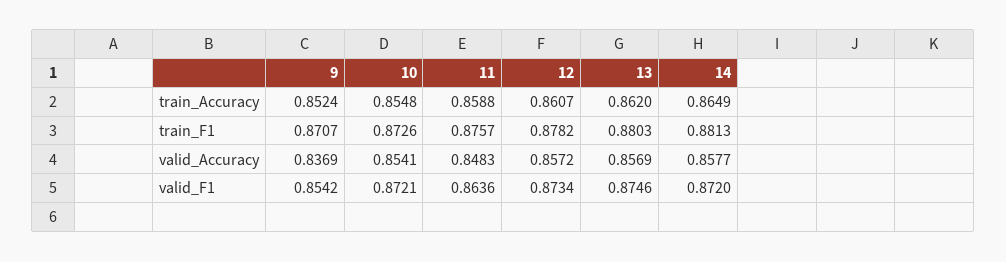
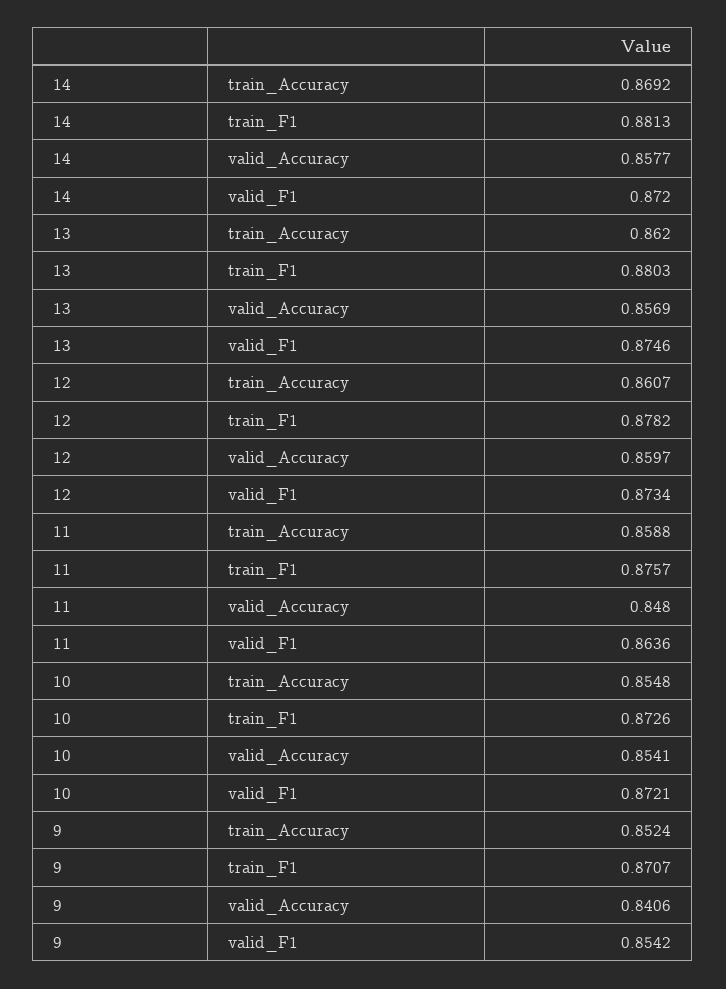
14, train_Accuracy: 0.8649 -> 0.8692
9, valid_Accuracy: 0.8369 -> 0.8406
11, valid_Accuracy: 0.8483 -> 0.848
12, valid_Accuracy: 0.8572 -> 0.8597

